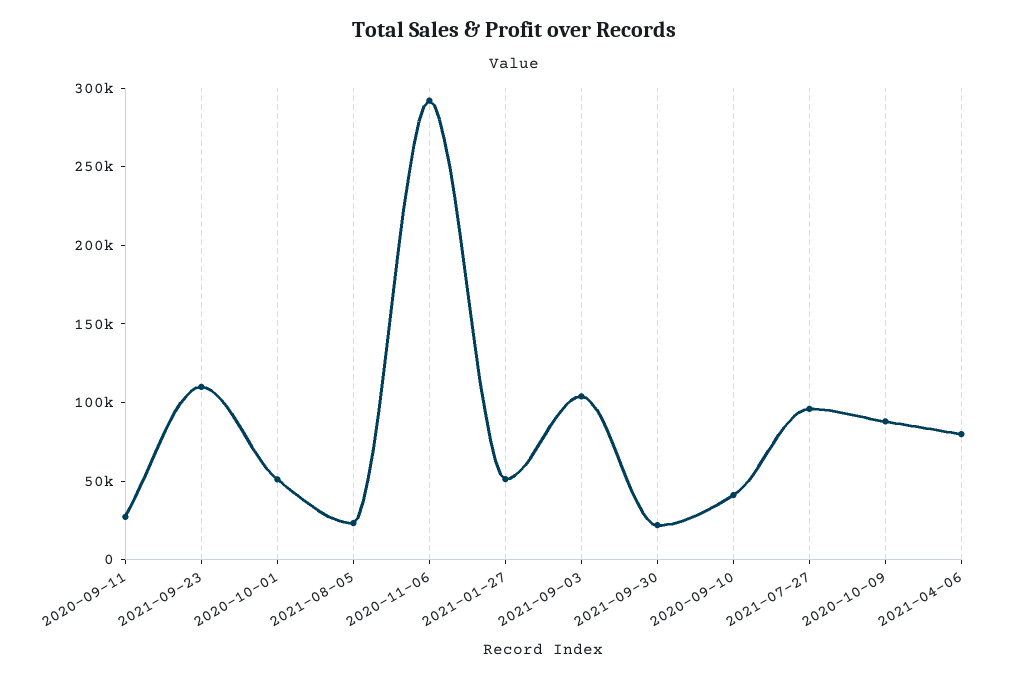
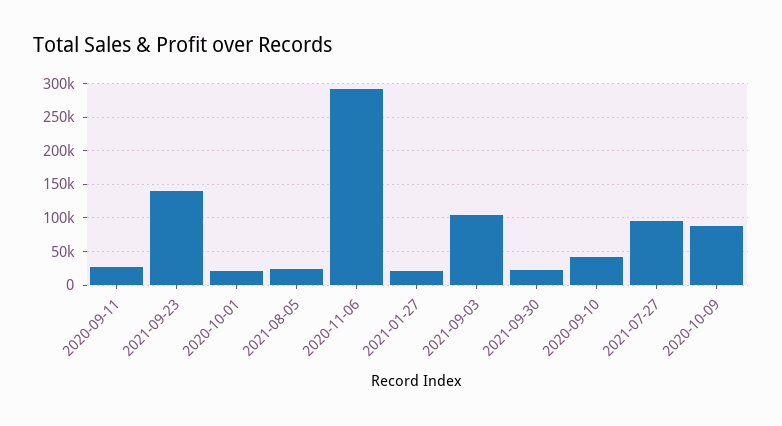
2021-09-23: 110000 -> 140000
2020-10-01: 50000 -> 20000
2021-01-27: 50000 -> 20000
2021-04-06: 80000 -> none

